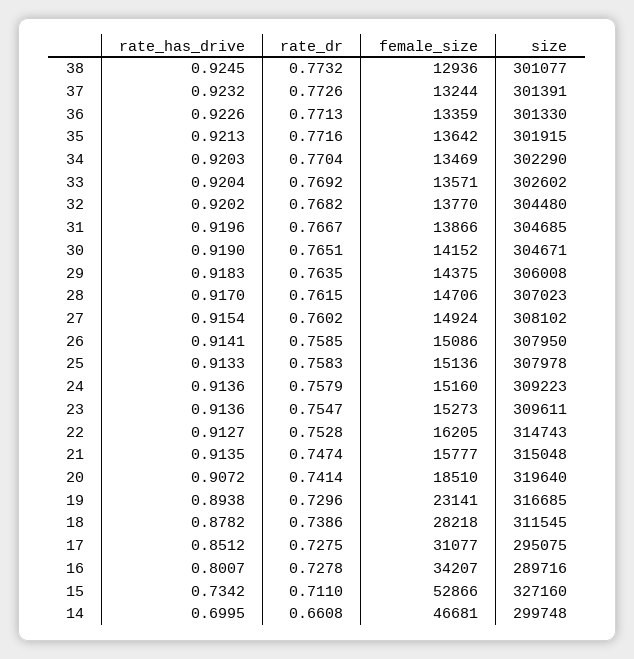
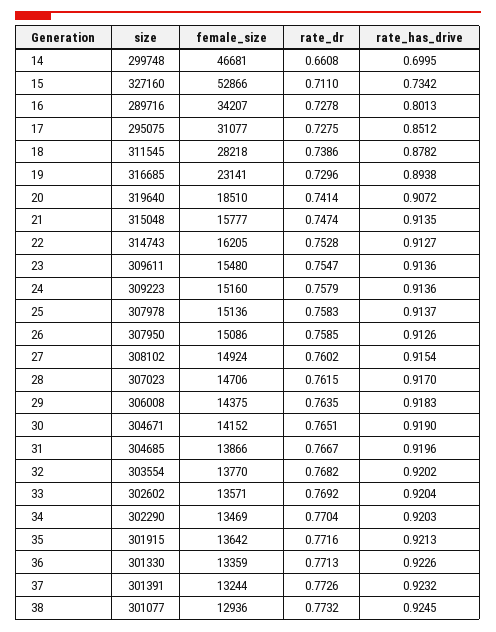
size, 32: 304480 -> 303554
rate_has_drive, 26: 0.9141 -> 0.9126
rate_has_drive, 25: 0.9133 -> 0.9137
female_size, 23: 15273 -> 15480
rate_has_drive, 16: 0.8007 -> 0.8013

